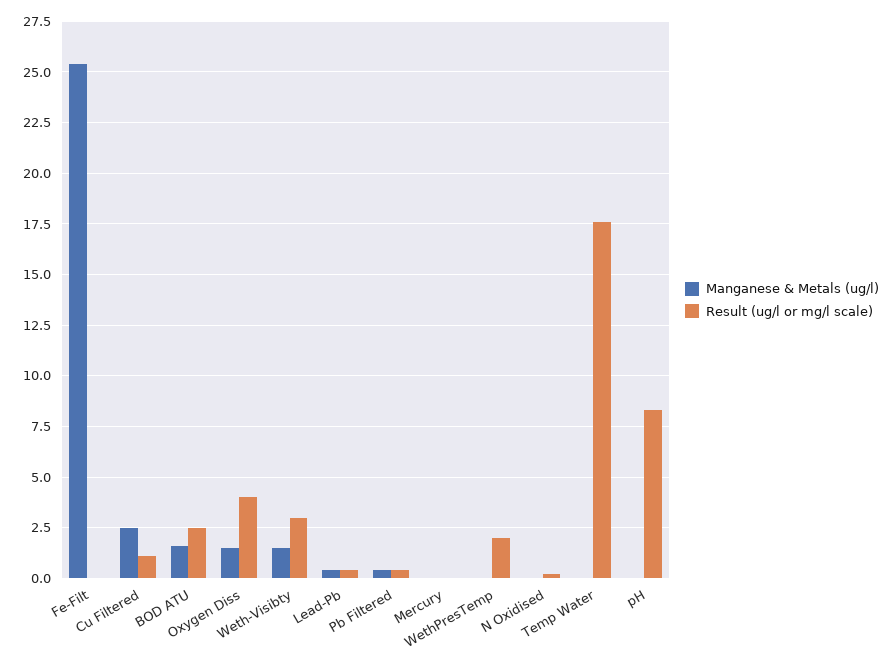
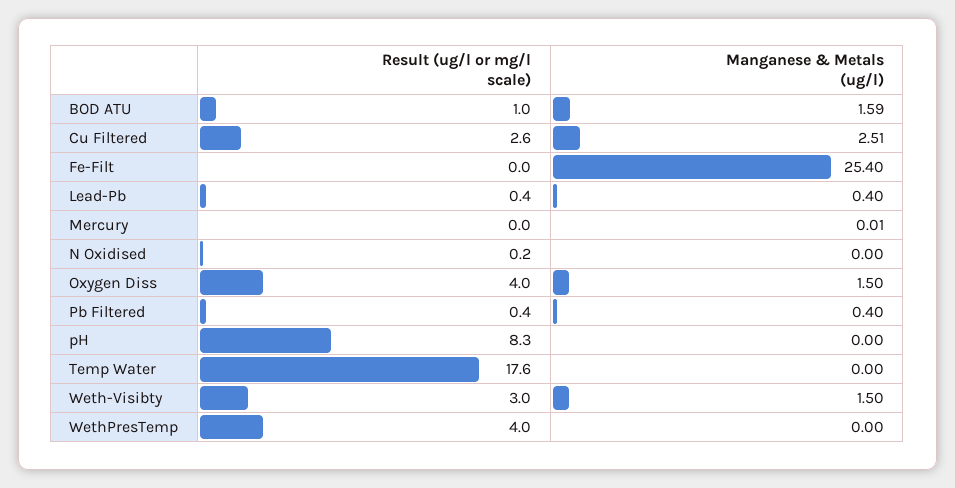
Result (ug/l or mg/l scale), Cu Filtered: 1 -> 2.6
Result (ug/l or mg/l scale), BOD ATU: 2.5 -> 1
Result (ug/l or mg/l scale), WethPresTemp: 2 -> 4

